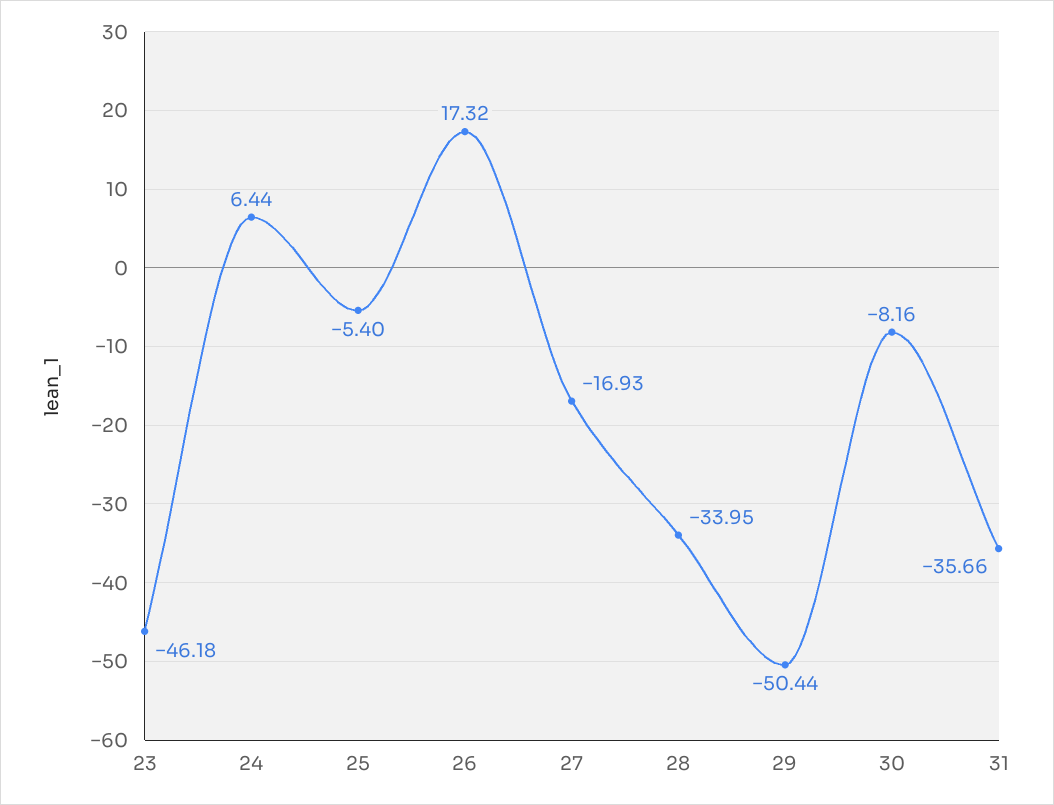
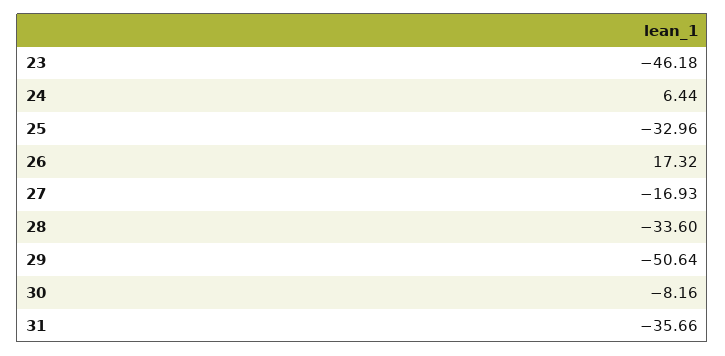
25: -5.4 -> -32.96
28: -33.95 -> -33.6
29: -50.44 -> -50.64

